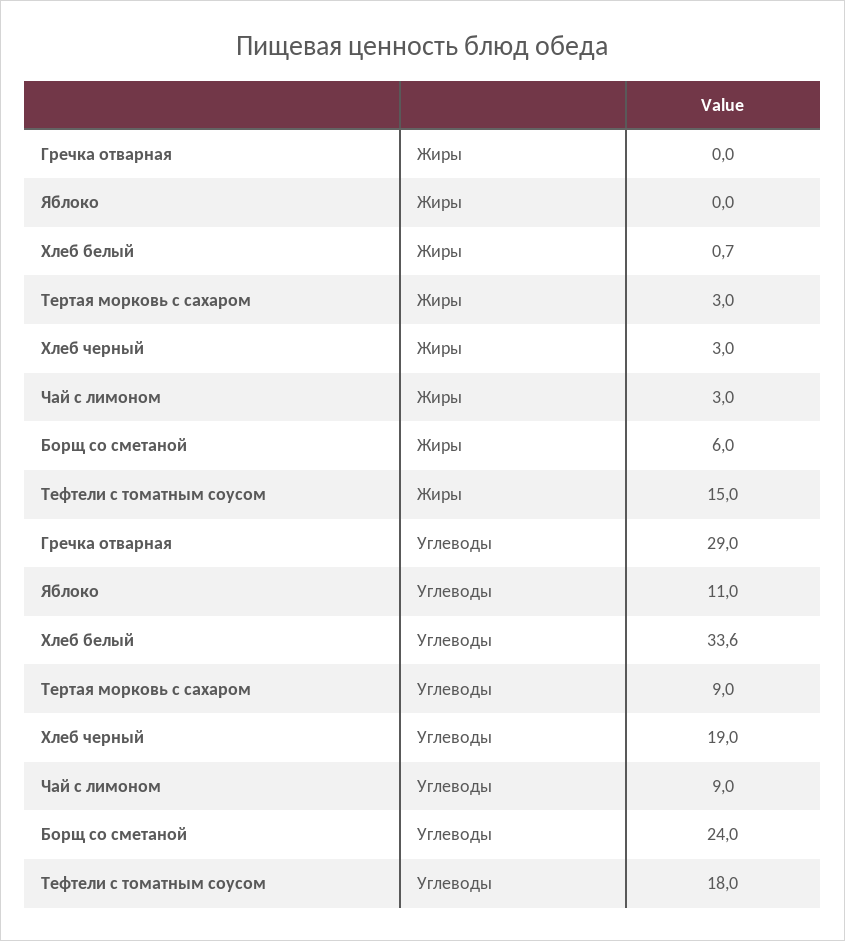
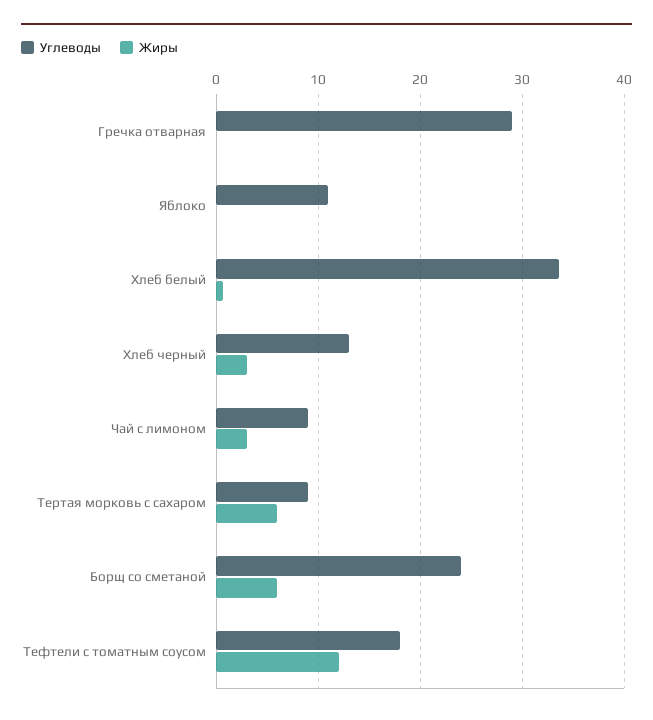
Жиры, Тертая морковь с сахаром: 3 -> 6
Жиры, Тефтели с томатным соусом: 15 -> 12
Углеводы, Хлеб черный: 19 -> 13

